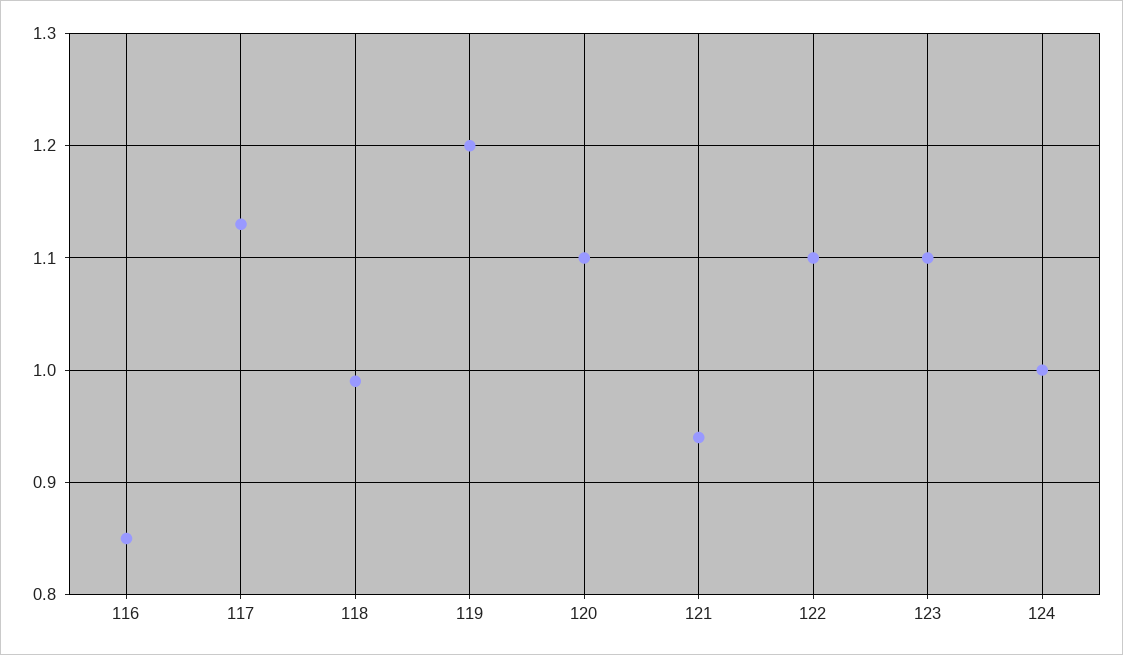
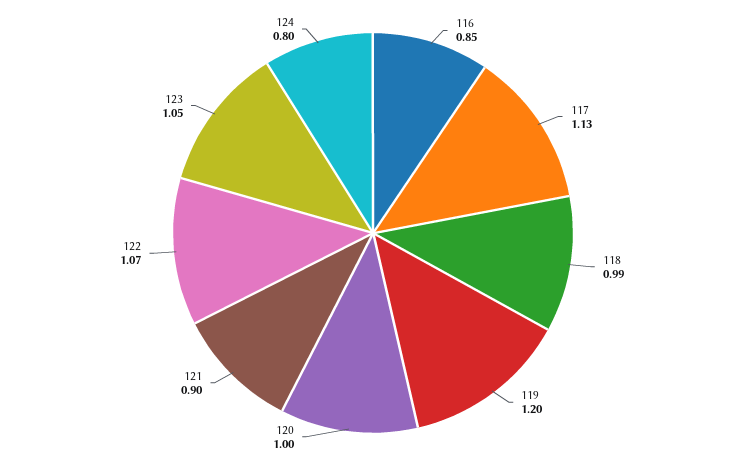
120: 1.1 -> 1
121: 0.94 -> 0.9
122: 1.1 -> 1.07
123: 1.1 -> 1.05
124: 1 -> 0.8

